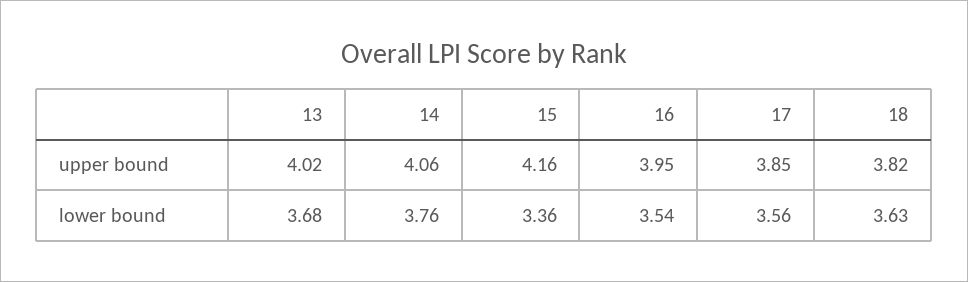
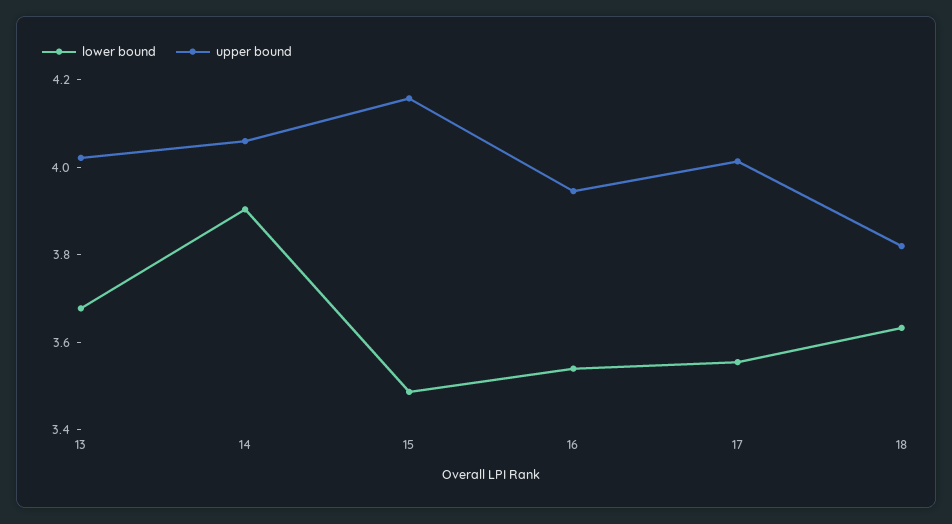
upper bound, 17: 3.85 -> 4
lower bound, 14: 3.76 -> 3.9
lower bound, 15: 3.36 -> 3.5

